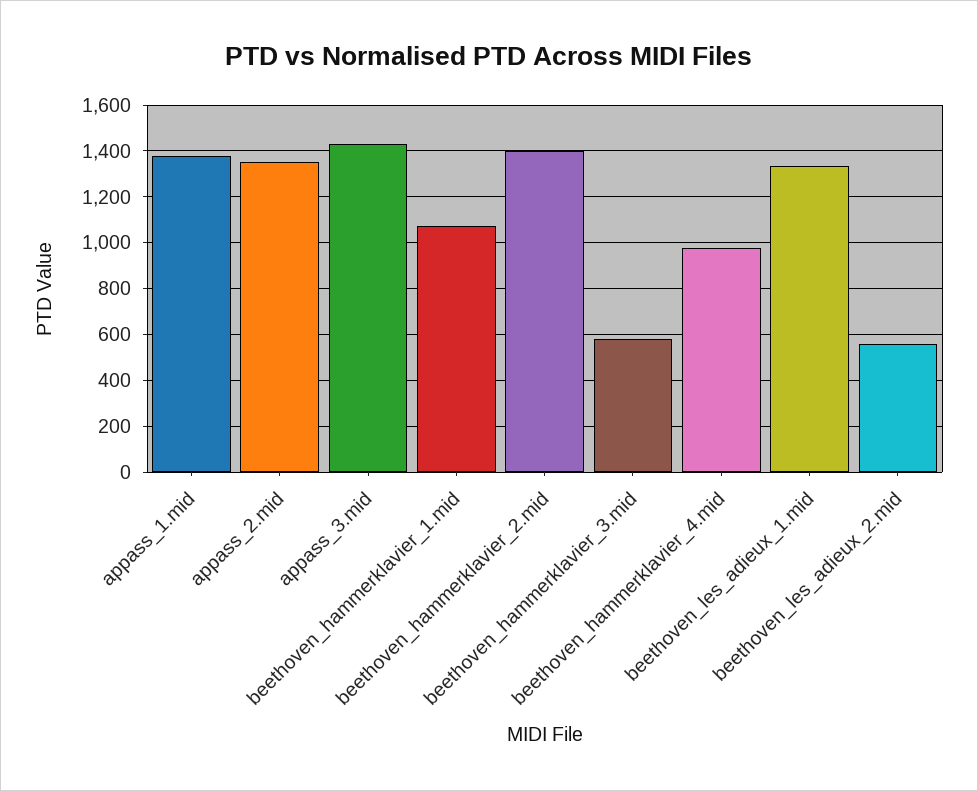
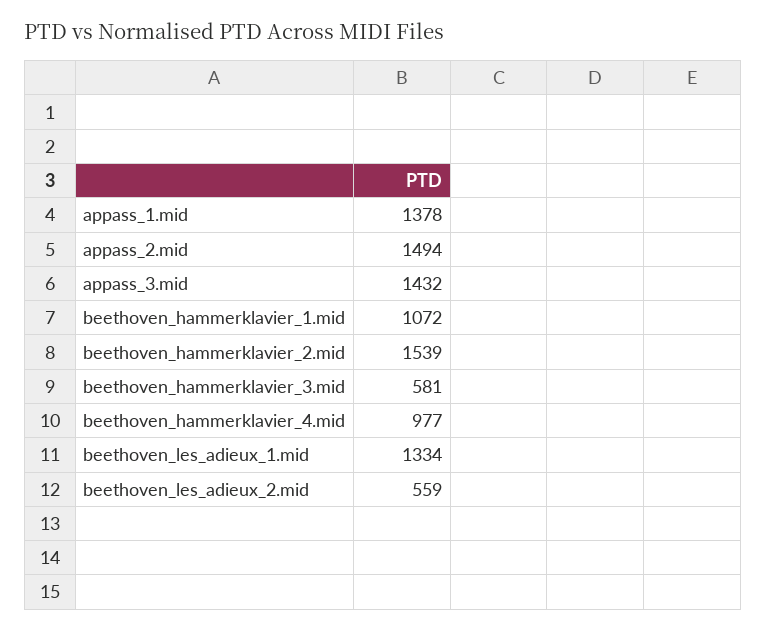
appass_2.mid: 1350 -> 1494
beethoven_hammerklavier_2.mid: 1400 -> 1539

